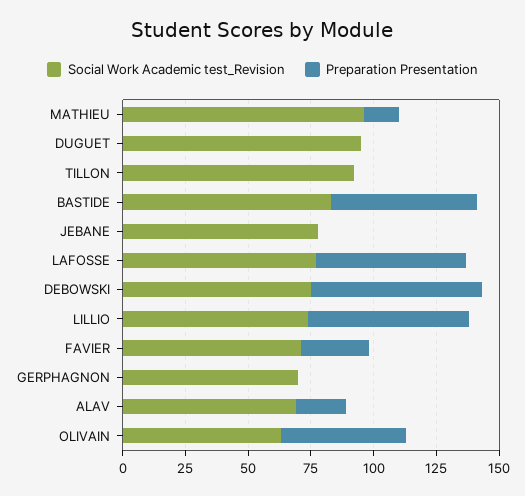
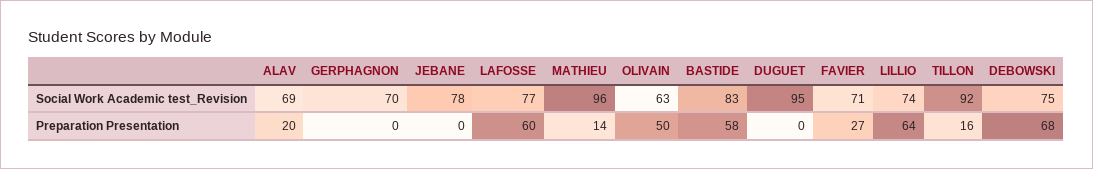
Preparation Presentation, TILLON: 0 -> 16

